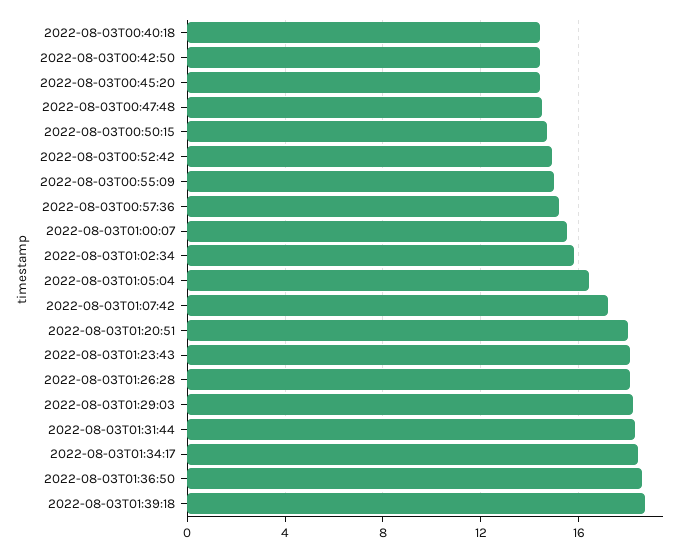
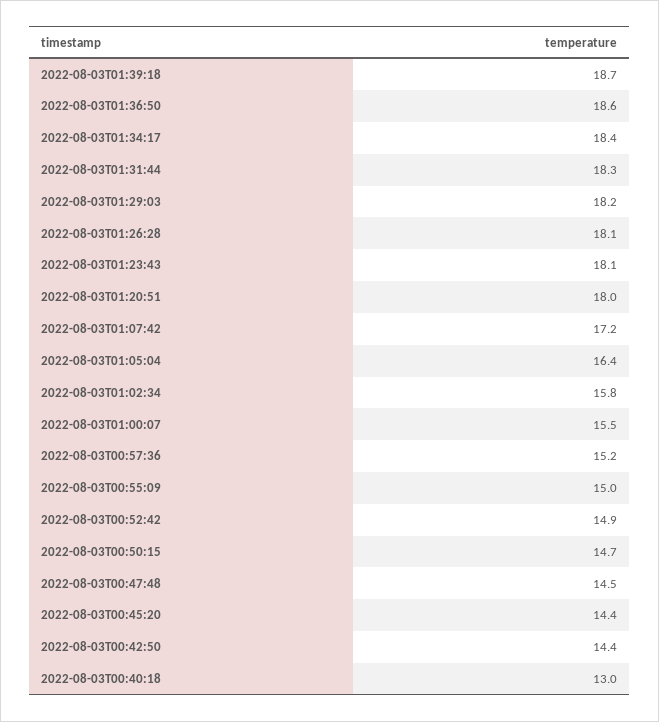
2022-08-03T00:40:18: 14.5 -> 13

